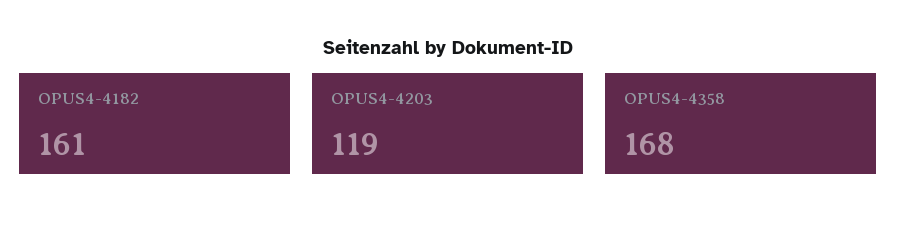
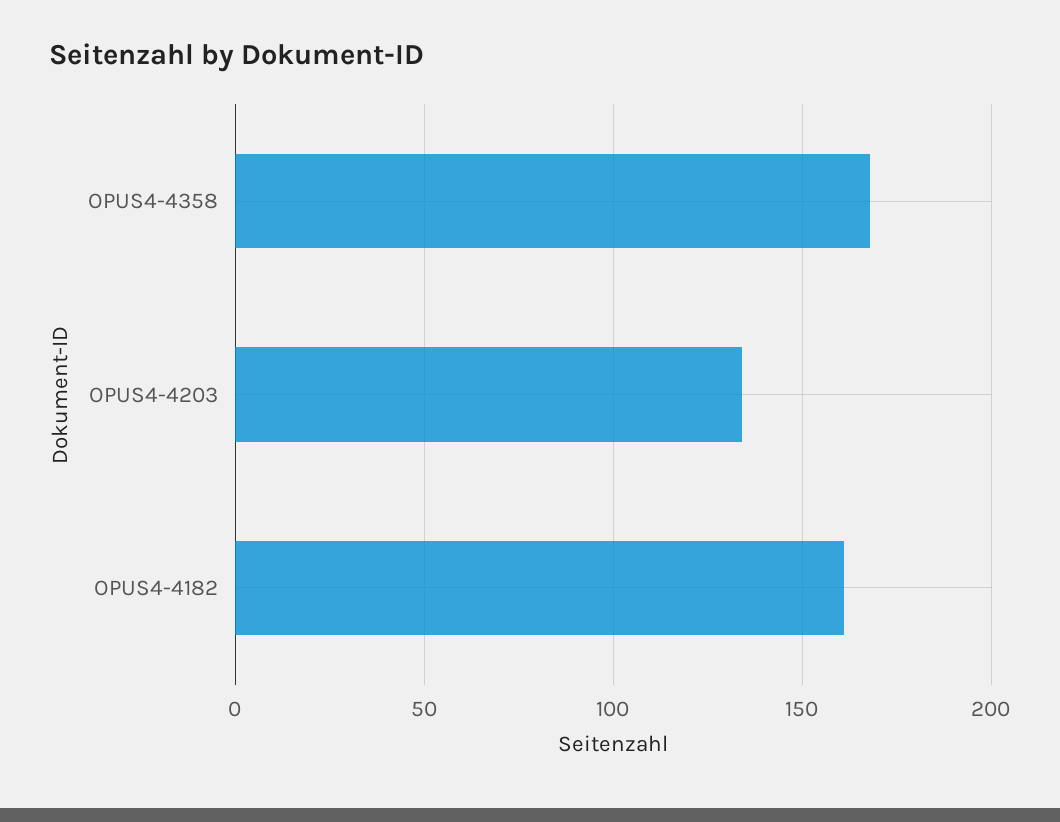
OPUS4-4203: 119 -> 135

